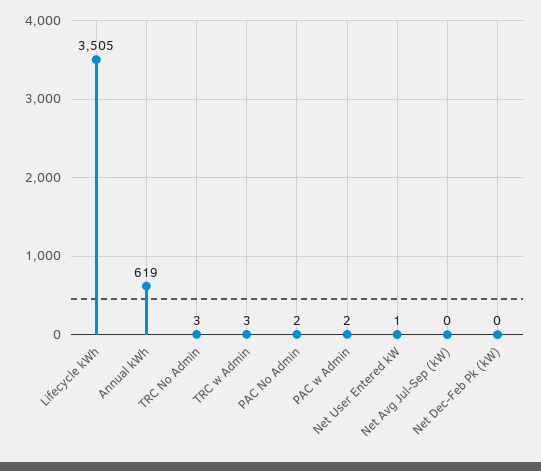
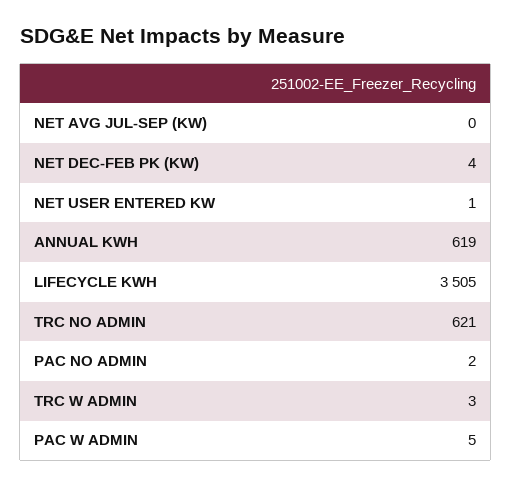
TRC No Admin: 3 -> 621
PAC w Admin: 2 -> 5
Net Dec-Feb Pk (kW): 0 -> 4

